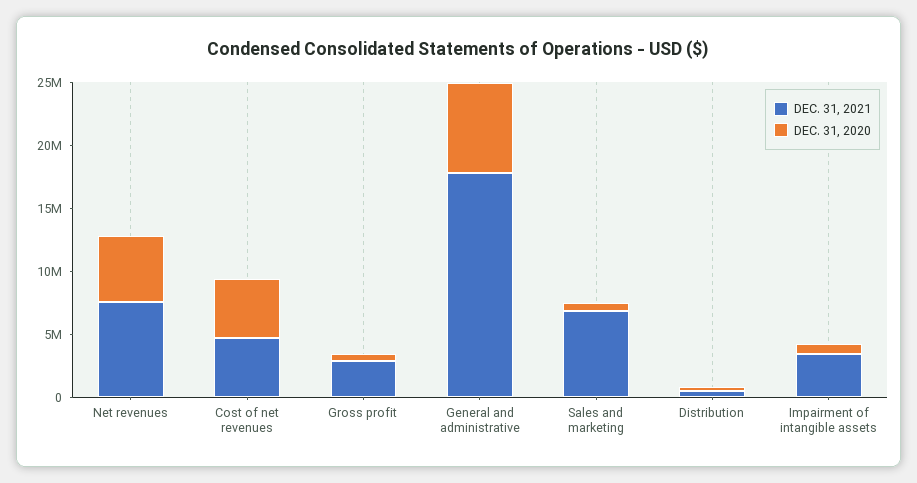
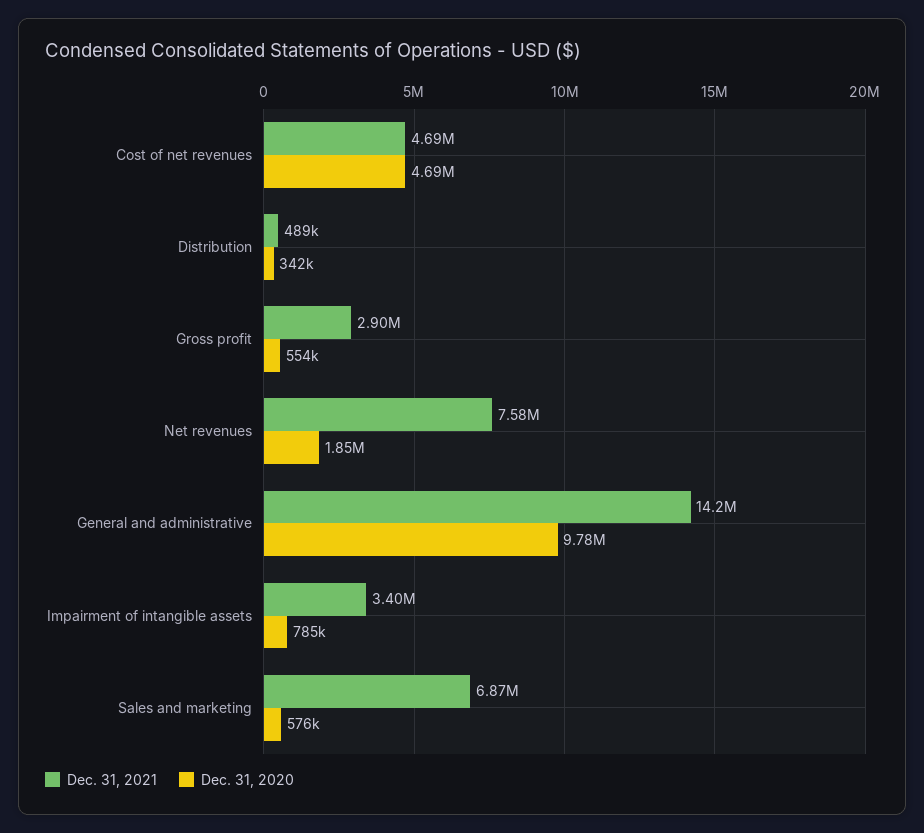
DEC. 31, 2020, Net revenues: 5000000 -> 1850000
DEC. 31, 2021, General and administrative: 18000000 -> 14200000
DEC. 31, 2020, General and administrative: 7000000 -> 9780000

